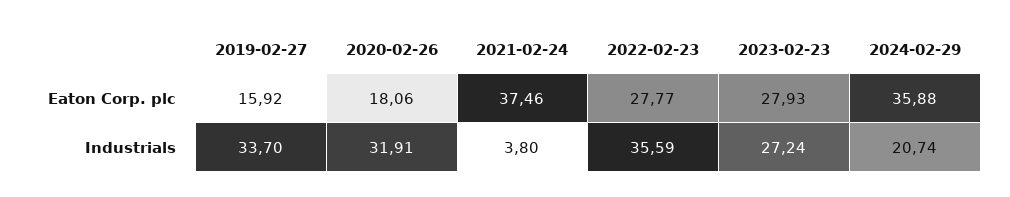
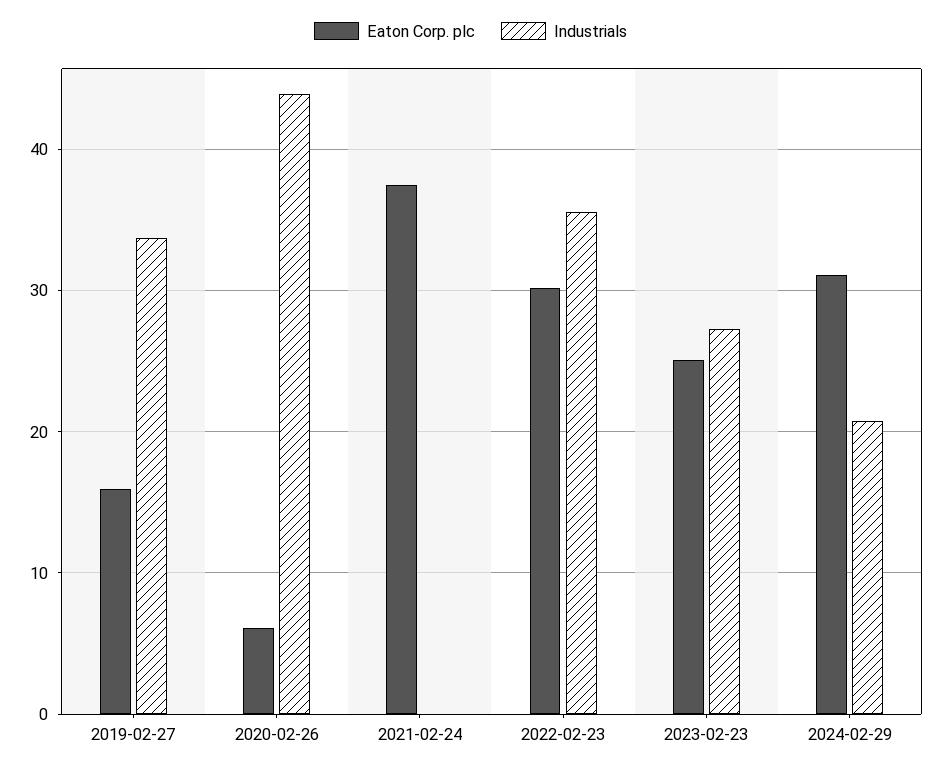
Eaton Corp. plc, 2020-02-26: 18.06 -> 6
Eaton Corp. plc, 2022-02-23: 27.77 -> 30
Eaton Corp. plc, 2023-02-23: 27.93 -> 25
Eaton Corp. plc, 2024-02-29: 35.88 -> 31
Industrials, 2020-02-26: 31.91 -> 44
Industrials, 2021-02-24: 3.8 -> 0

